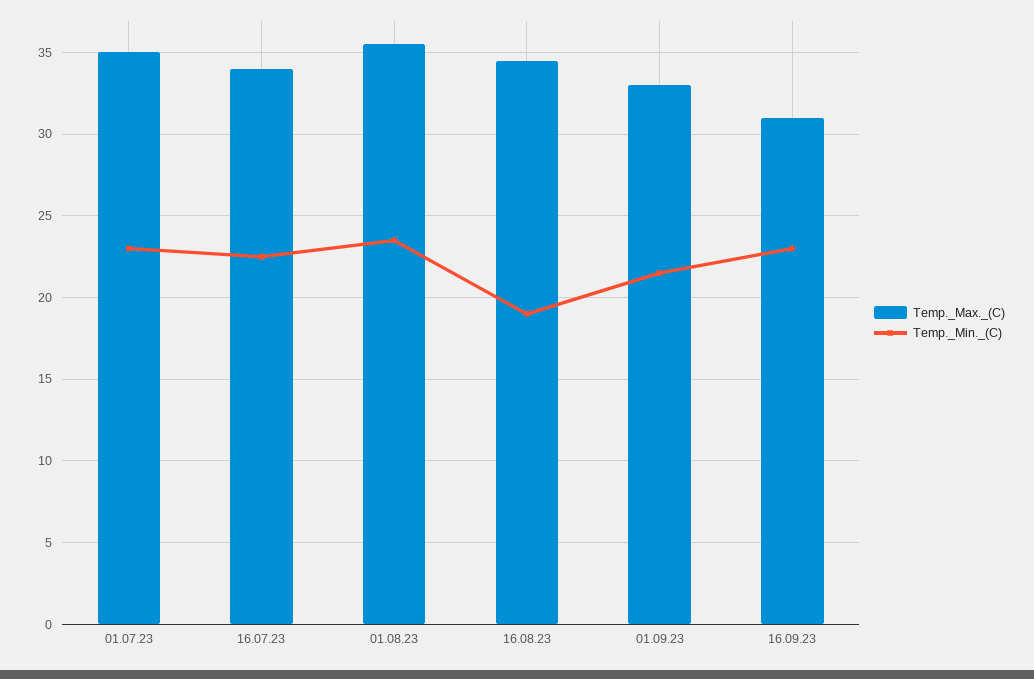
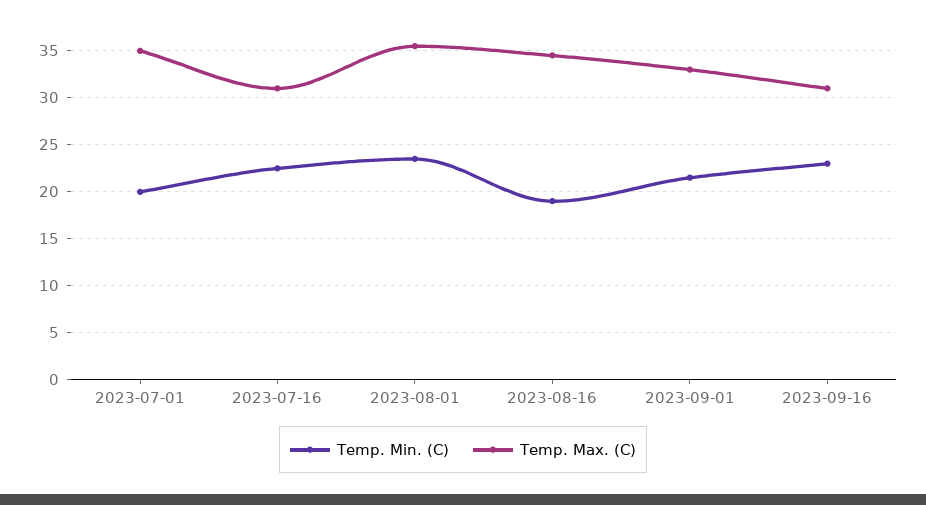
Temp._Min._(C), 01.07.23: 23 -> 20
Temp._Max._(C), 16.07.23: 34 -> 31

